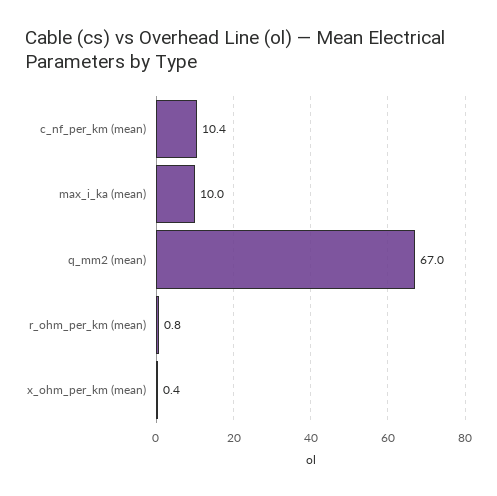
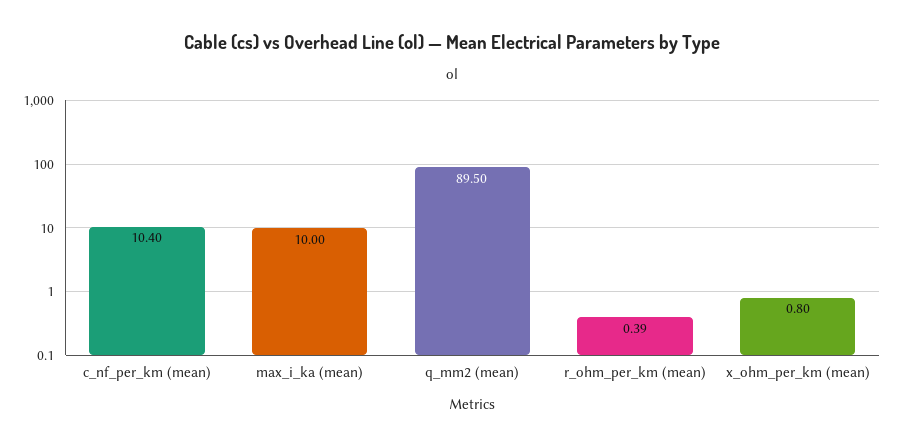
q_mm2 (mean): 67 -> 89.5
r_ohm_per_km (mean): 0.8 -> 0.39
x_ohm_per_km (mean): 0.4 -> 0.8

